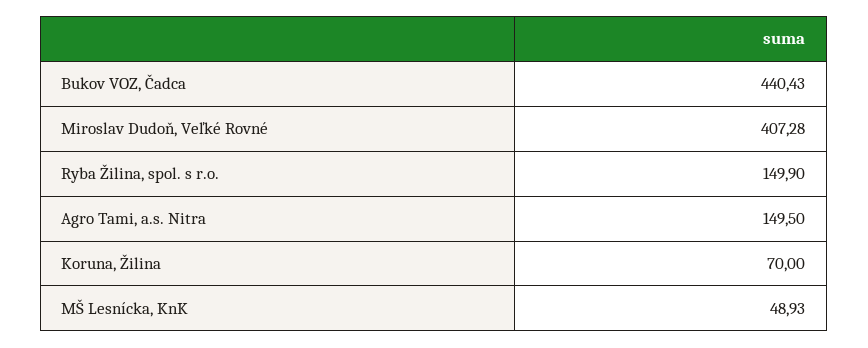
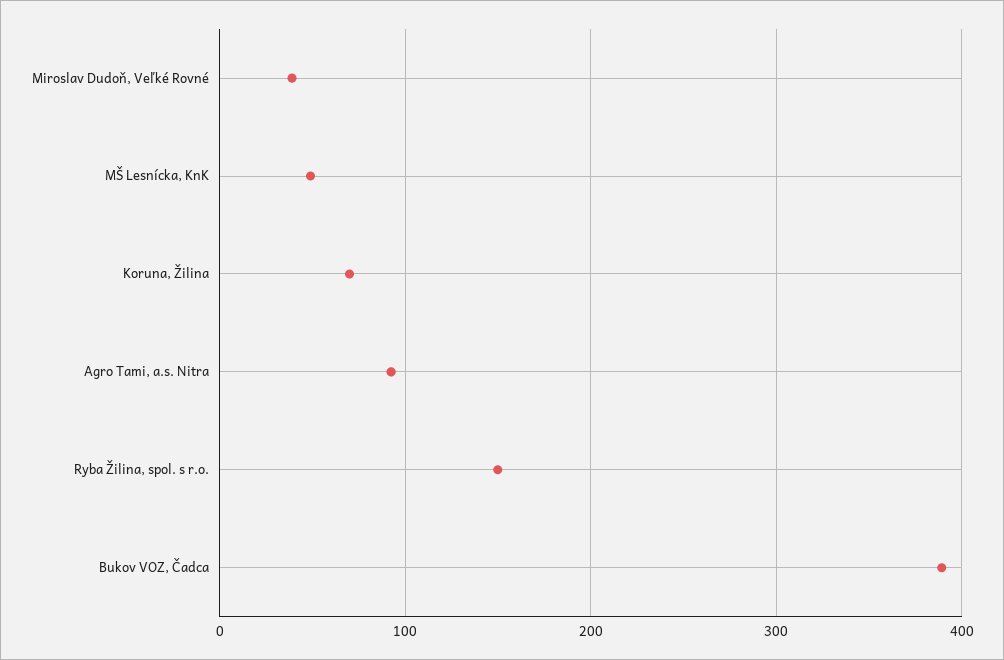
Bukov VOZ, Čadca: 440.43 -> 390
Miroslav Dudoň, Veľké Rovné: 407.28 -> 40
Agro Tami, a.s. Nitra: 149.5 -> 90

